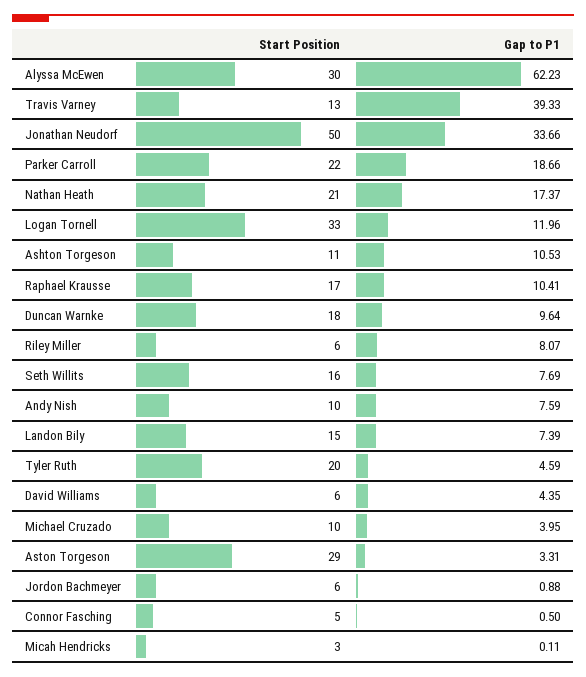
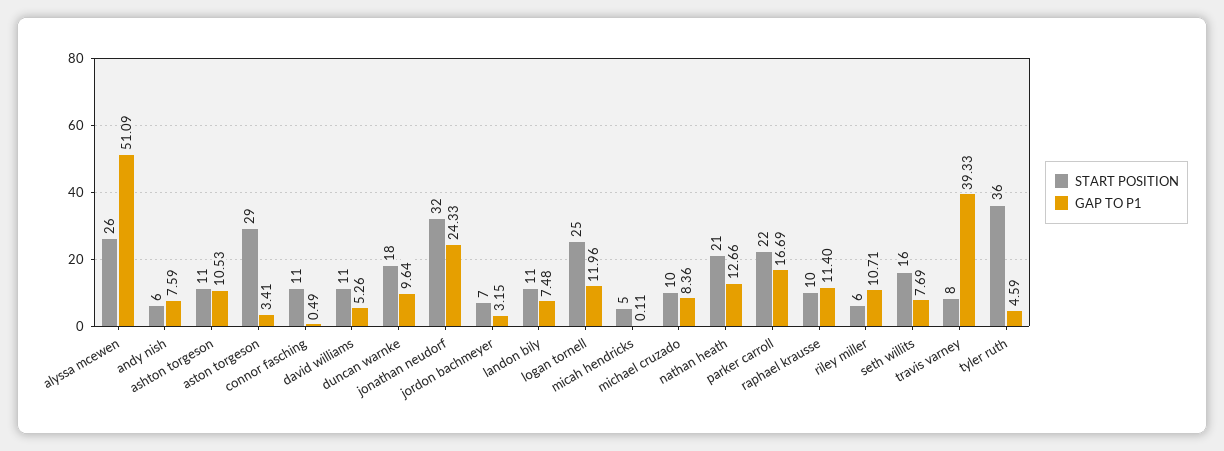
Start Position, Alyssa McEwen: 30 -> 26
Gap to P1, Alyssa McEwen: 62.23 -> 51.09
Start Position, Travis Varney: 13 -> 8
Start Position, Jonathan Neudorf: 50 -> 32
Gap to P1, Jonathan Neudorf: 33.66 -> 24.33
Gap to P1, Parker Carroll: 18.66 -> 16.69
Gap to P1, Nathan Heath: 17.37 -> 12.66
Start Position, Logan Tornell: 33 -> 25
Start Position, Raphael Krausse: 17 -> 10
Gap to P1, Raphael Krausse: 10.41 -> 11.4
Gap to P1, Riley Miller: 8.07 -> 10.71
Start Position, Andy Nish: 10 -> 6
Start Position, Landon Bily: 15 -> 11
Gap to P1, Landon Bily: 7.39 -> 7.48
Start Position, Tyler Ruth: 20 -> 36
Start Position, David Williams: 6 -> 11
Gap to P1, David Williams: 4.35 -> 5.26
Gap to P1, Michael Cruzado: 3.95 -> 8.36
Gap to P1, Aston Torgeson: 3.31 -> 3.41
Start Position, Jordon Bachmeyer: 6 -> 7
Gap to P1, Jordon Bachmeyer: 0.88 -> 3.15
Start Position, Connor Fasching: 5 -> 11
Gap to P1, Connor Fasching: 0.5 -> 0.49
Start Position, Micah Hendricks: 3 -> 5

